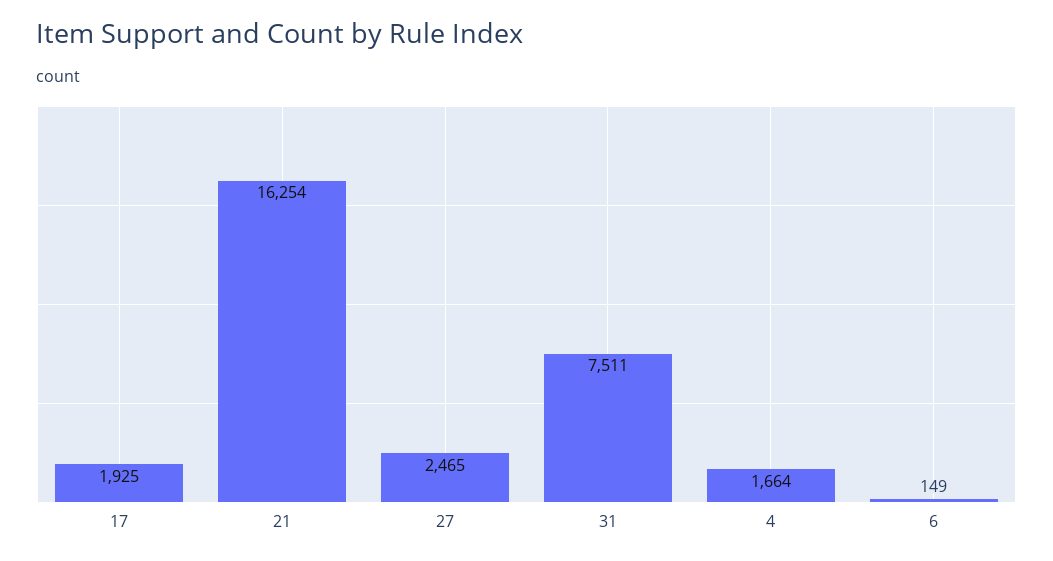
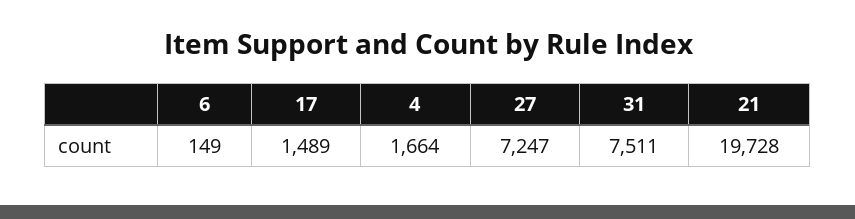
17: 1925 -> 1489
21: 16254 -> 19728
27: 2465 -> 7247

